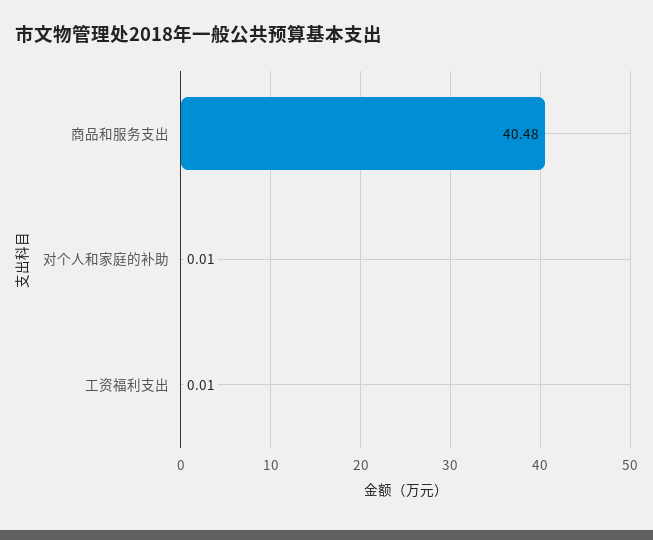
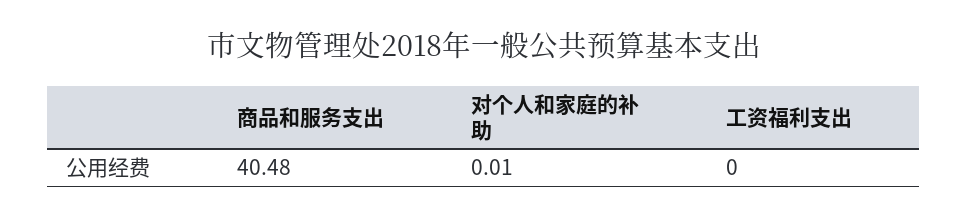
工资福利支出: 0.01 -> 0

